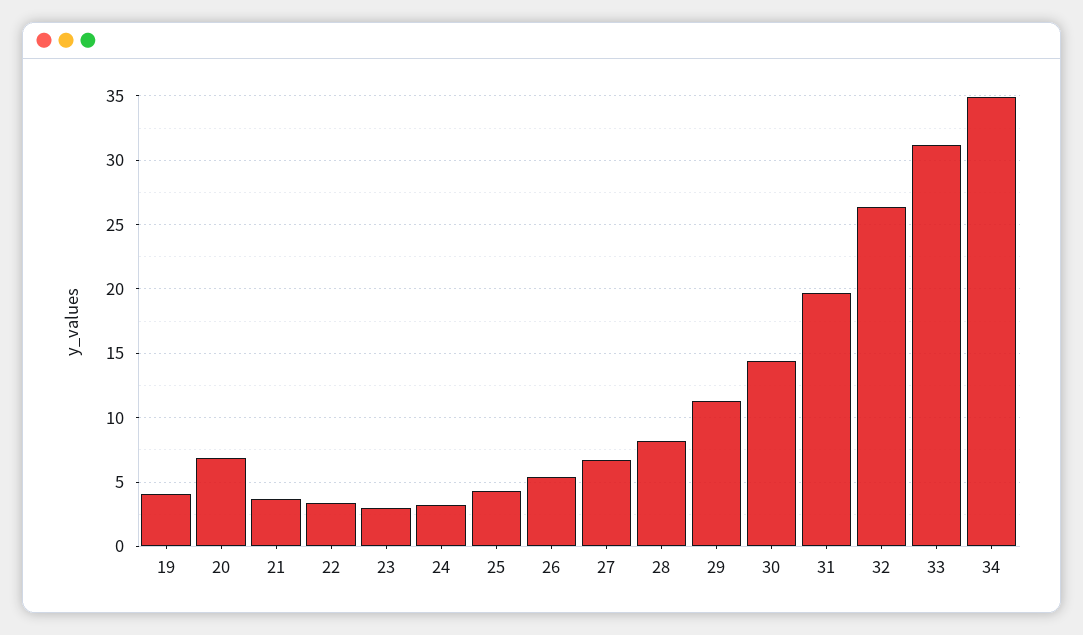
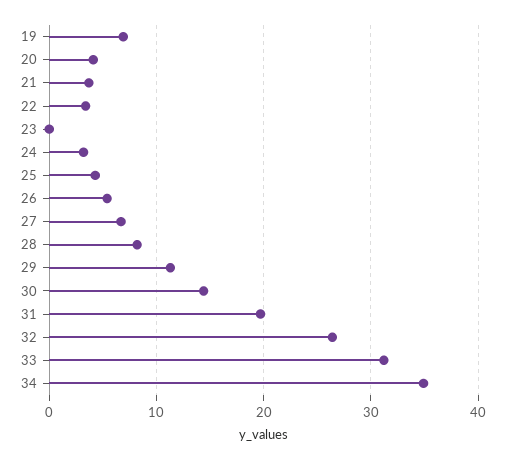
19: 4 -> 7
20: 7 -> 4
23: 3 -> 0

